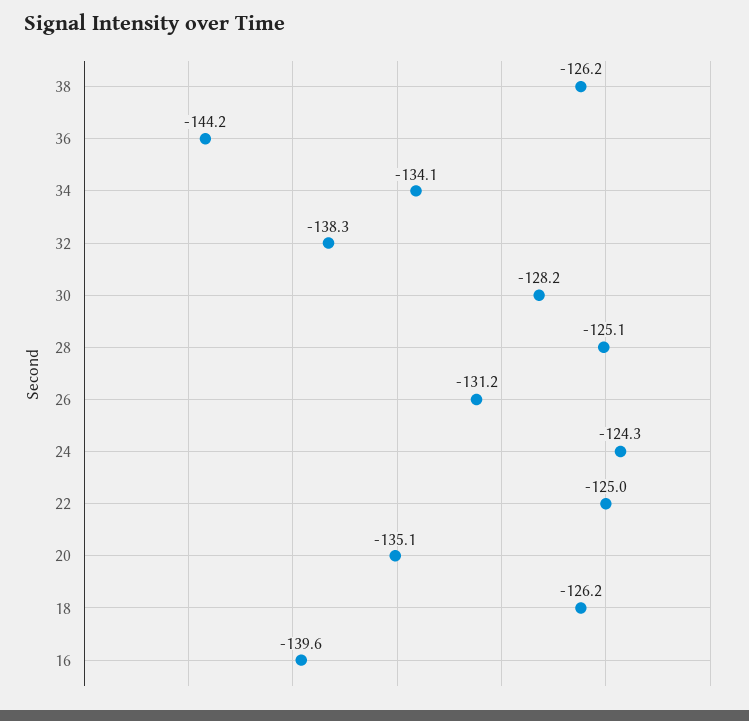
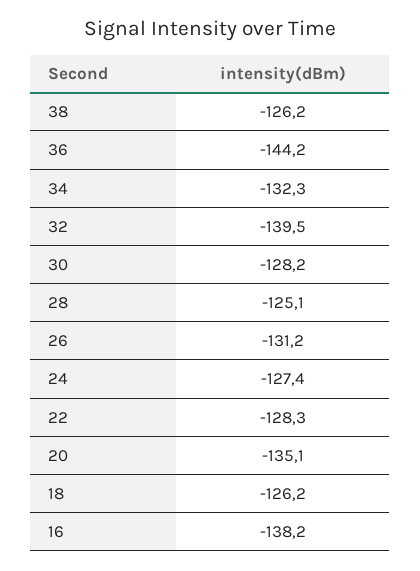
34: -134.1 -> -132.3
32: -138.3 -> -139.5
24: -124.3 -> -127.4
22: -125 -> -128.3
16: -139.6 -> -138.2

